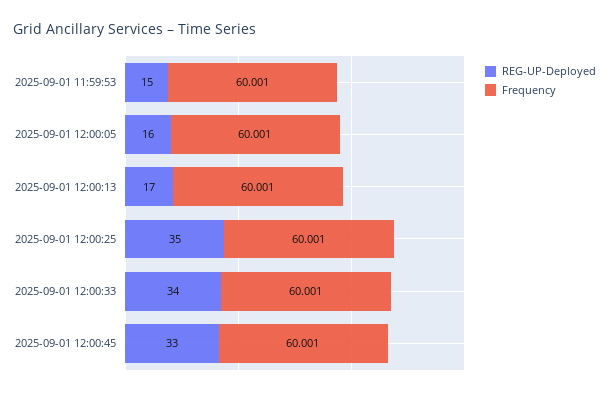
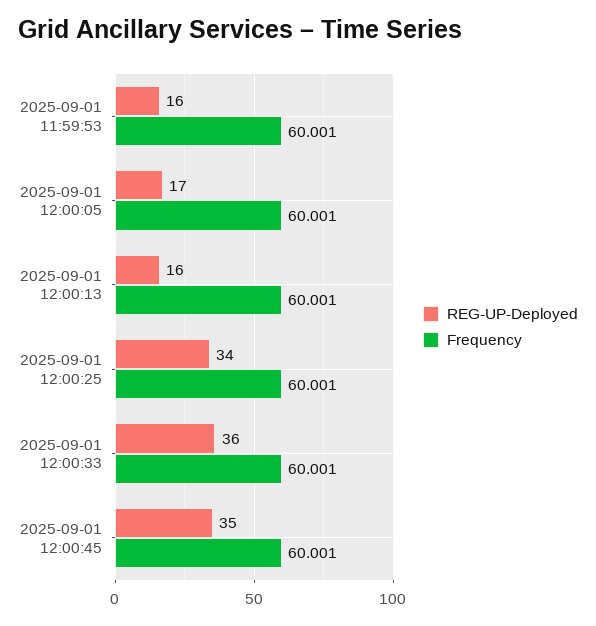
REG-UP-Deployed, 2025-09-01 11:59:53: 15 -> 16
REG-UP-Deployed, 2025-09-01 12:00:05: 16 -> 17
REG-UP-Deployed, 2025-09-01 12:00:13: 17 -> 16
REG-UP-Deployed, 2025-09-01 12:00:25: 35 -> 34
REG-UP-Deployed, 2025-09-01 12:00:33: 34 -> 36
REG-UP-Deployed, 2025-09-01 12:00:45: 33 -> 35

